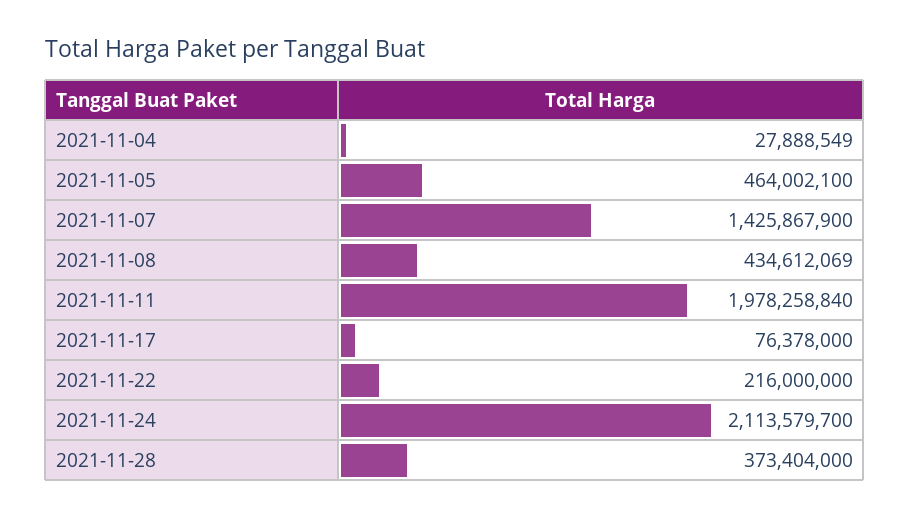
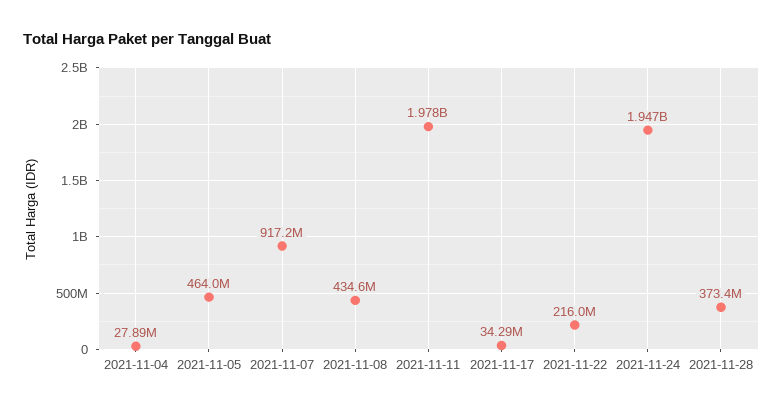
2021-11-07: 1425867900 -> 917200000
2021-11-17: 76378000 -> 34290000
2021-11-24: 2113579700 -> 1947000000

